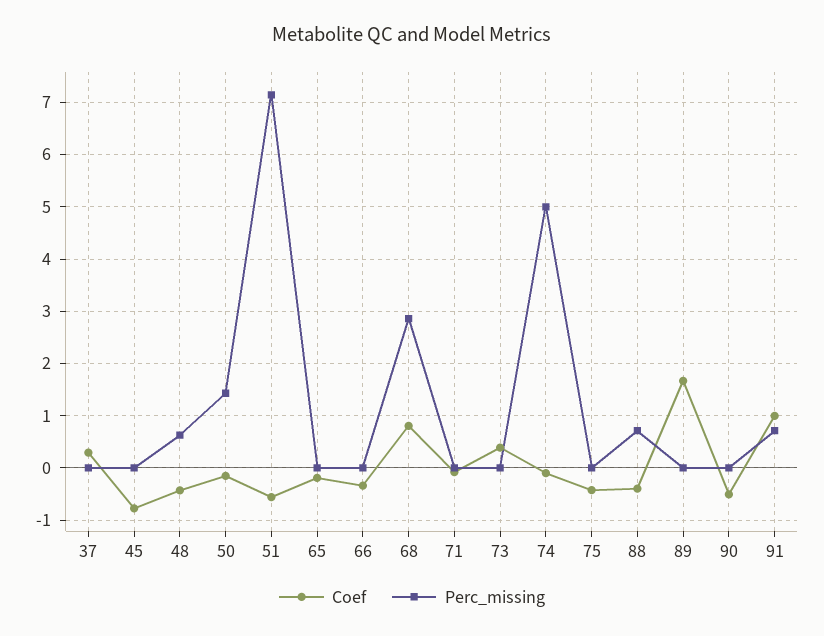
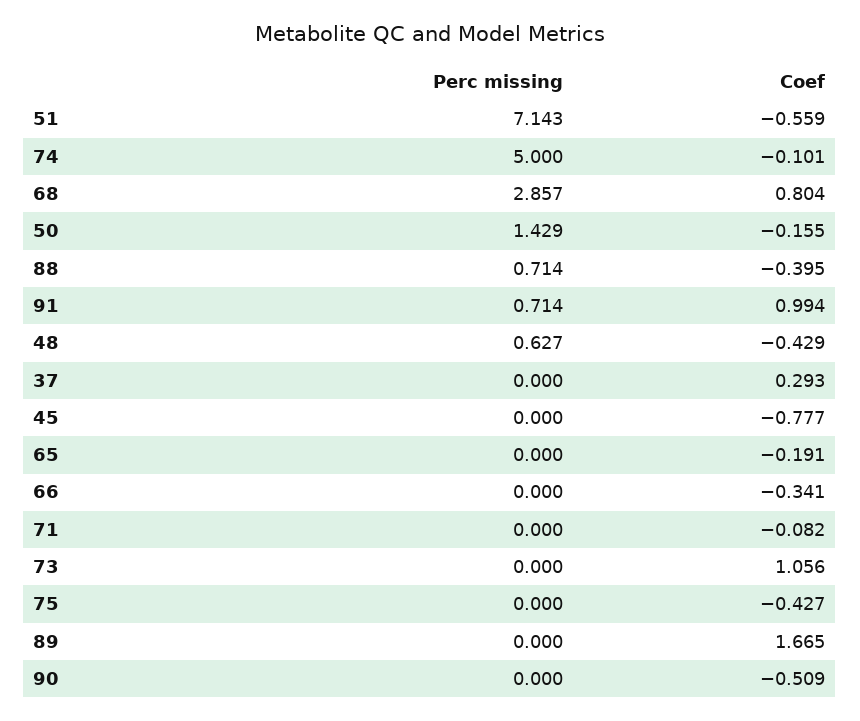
Coef, 73: 0.4 -> 1.056

